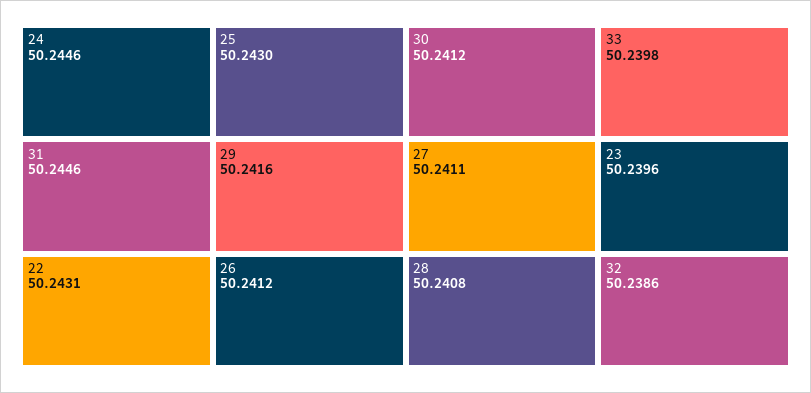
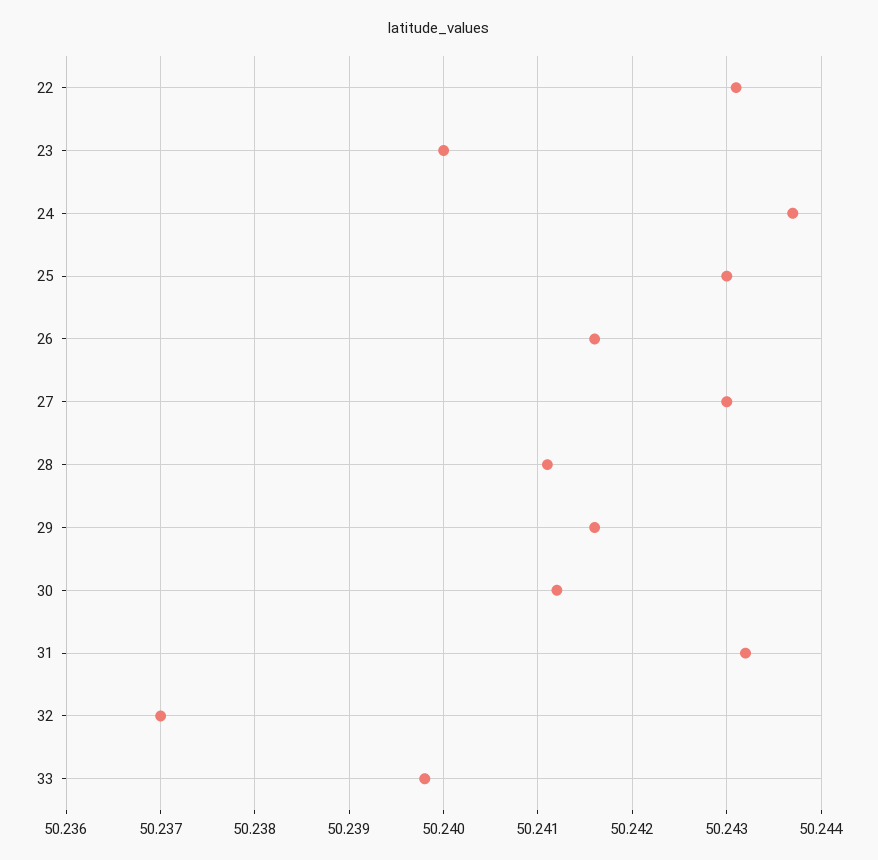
24: 50.2446 -> 50.2437
31: 50.2446 -> 50.2432
26: 50.2412 -> 50.2416
27: 50.2411 -> 50.243
28: 50.2408 -> 50.2411
23: 50.2396 -> 50.24
32: 50.2386 -> 50.237

